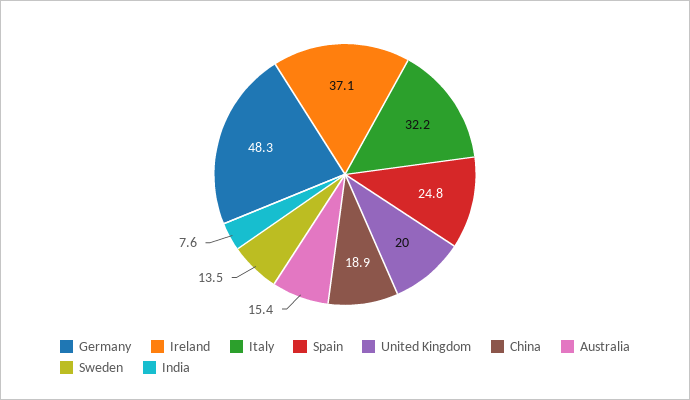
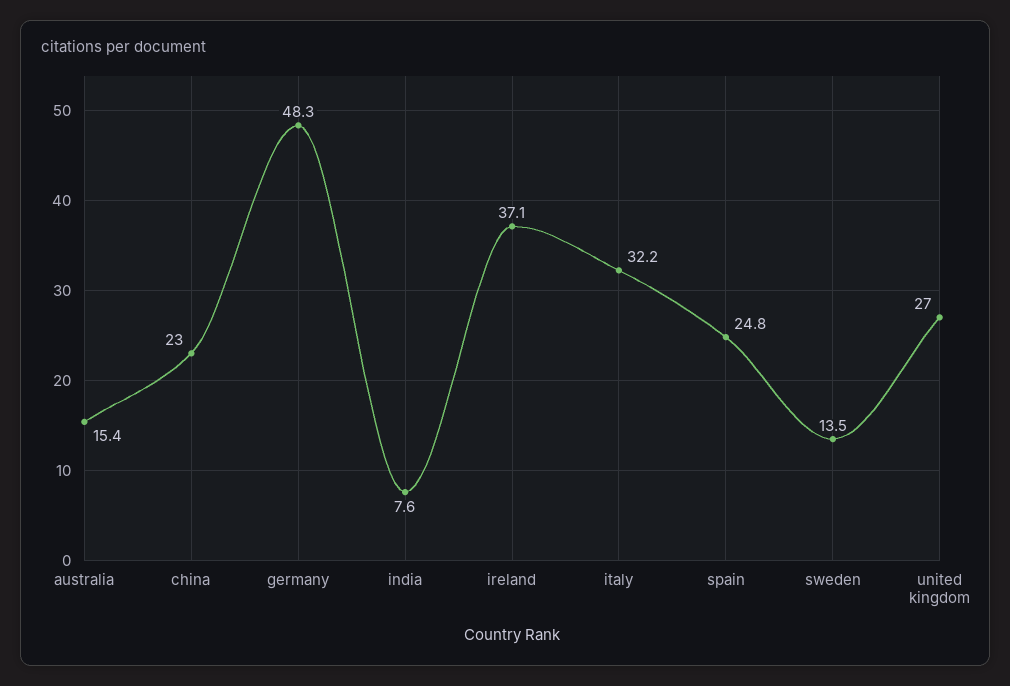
United Kingdom: 20 -> 27
China: 18.9 -> 23

